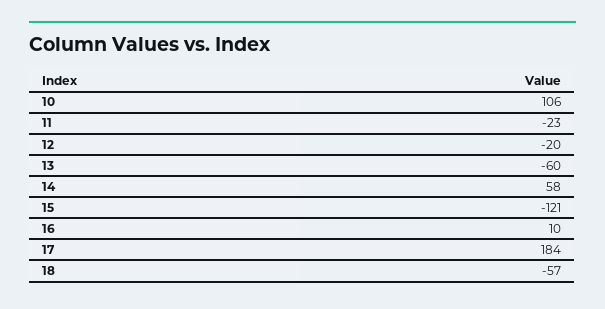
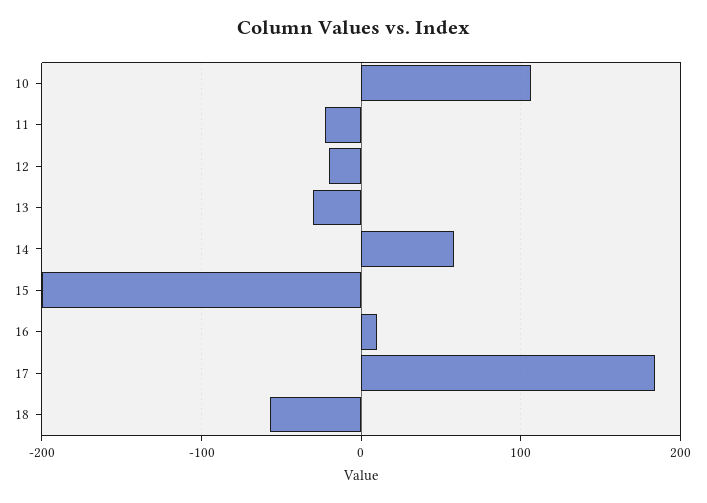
13: -60 -> -30
15: -121 -> -200

